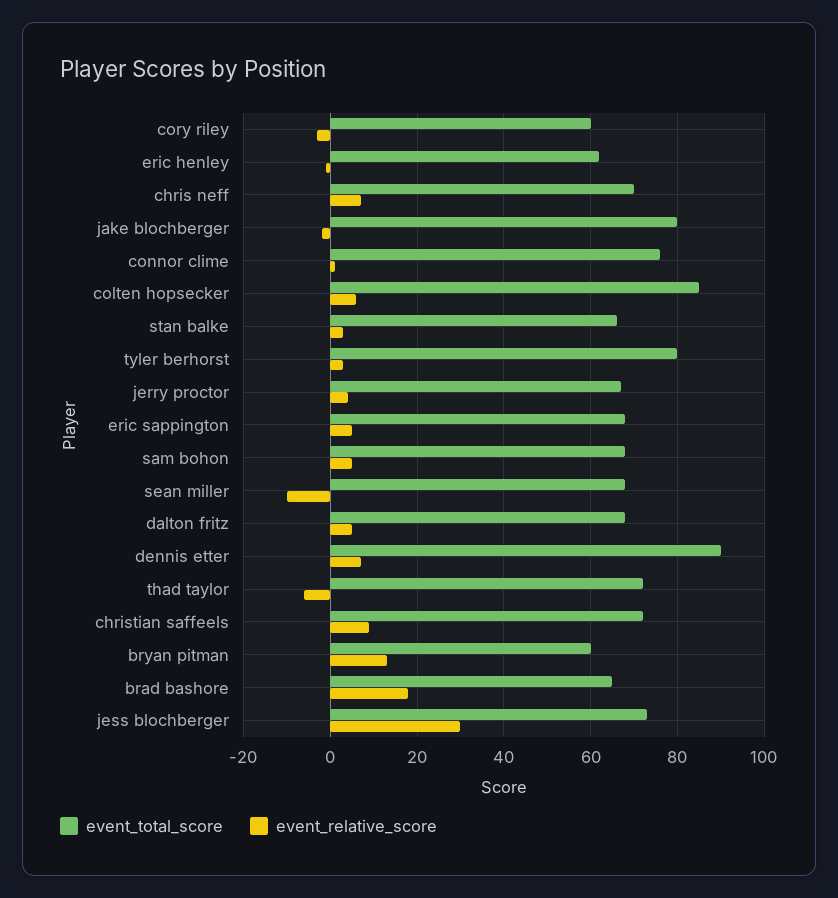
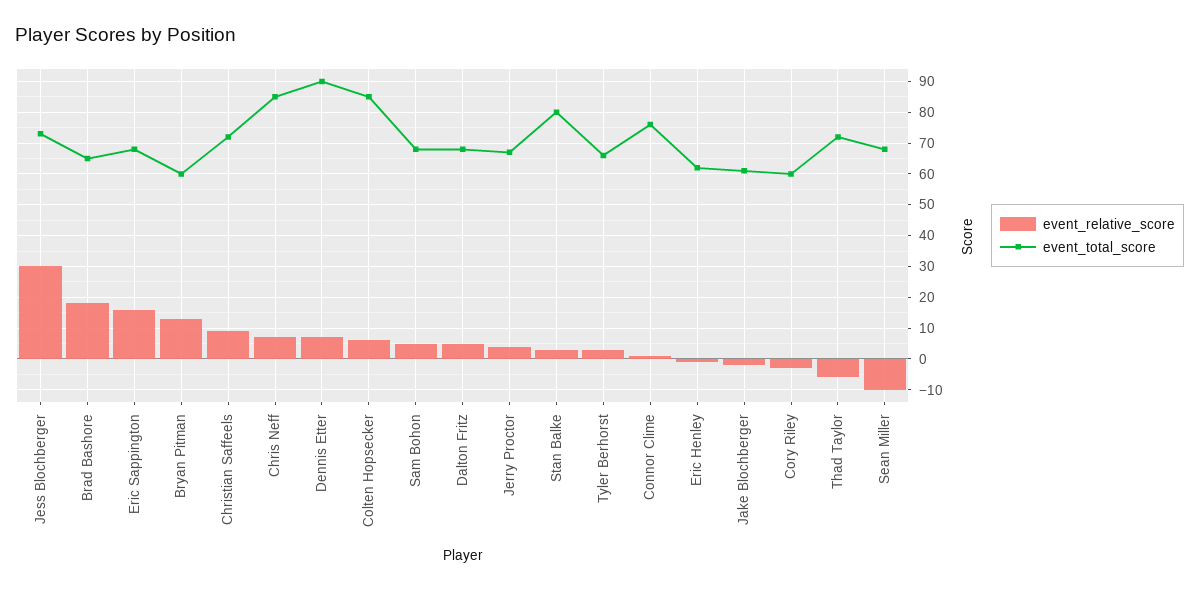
event_total_score, chris neff: 70 -> 85
event_total_score, jake blochberger: 80 -> 60
event_total_score, stan balke: 65 -> 80
event_total_score, tyler berhorst: 80 -> 65
event_relative_score, eric sappington: 5 -> 15

